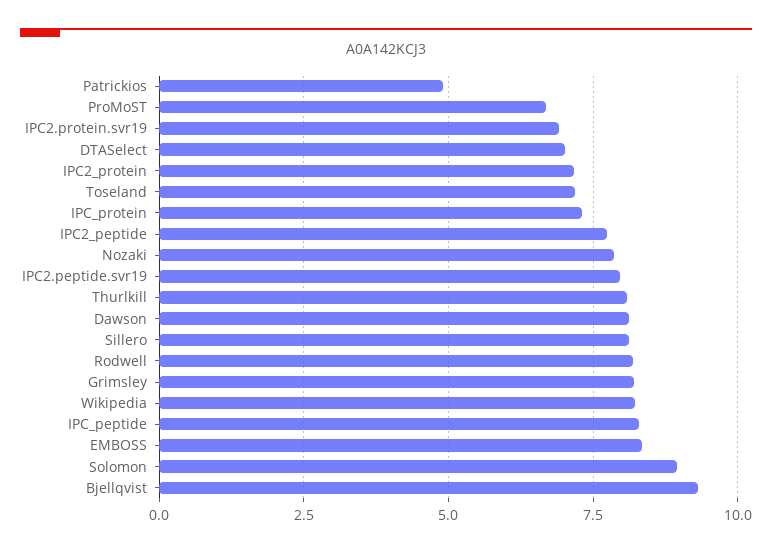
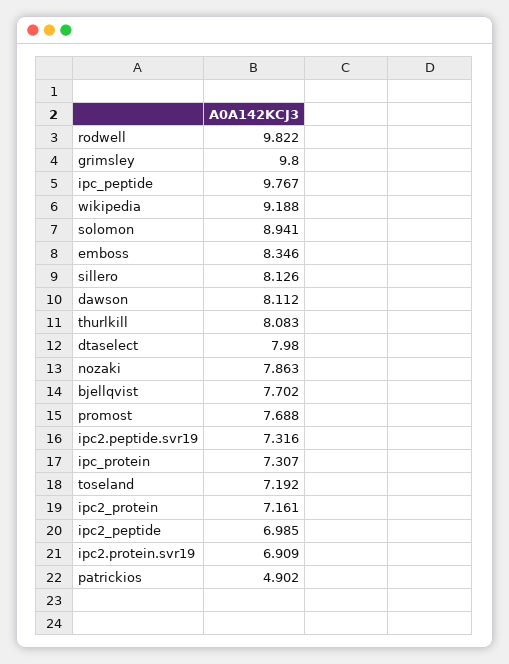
ProMoST: 6.75 -> 7.688
DTASelect: 7 -> 7.98
IPC2_peptide: 7.75 -> 6.985
IPC2.peptide.svr19: 8 -> 7.316
Rodwell: 8.25 -> 9.822
Grimsley: 8.25 -> 9.8
Wikipedia: 8.25 -> 9.188
IPC_peptide: 8.25 -> 9.767
Bjellqvist: 9.25 -> 7.702

